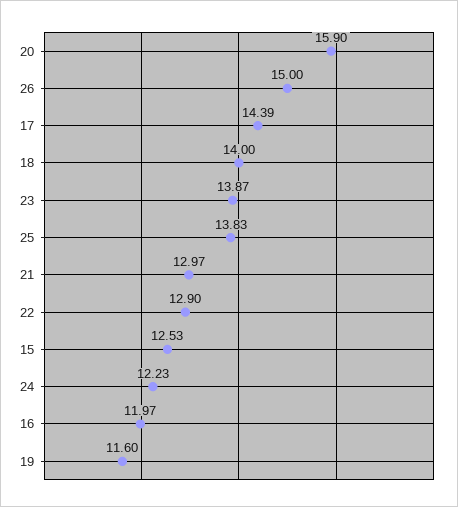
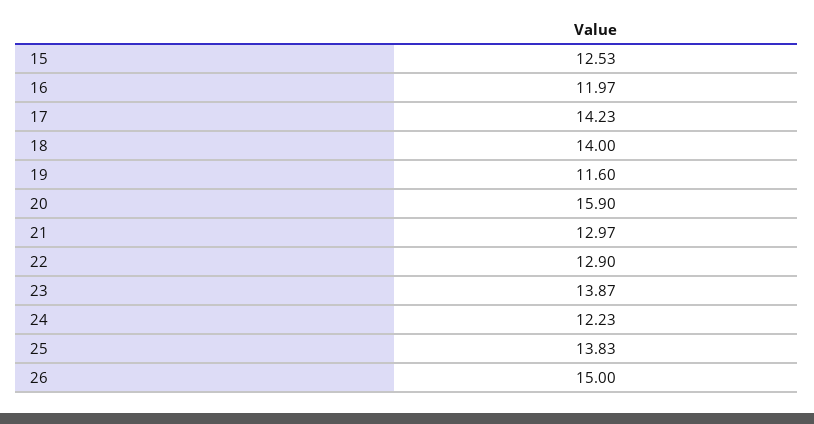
17: 14.39 -> 14.23

